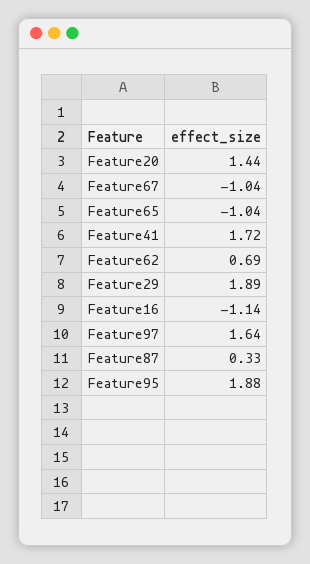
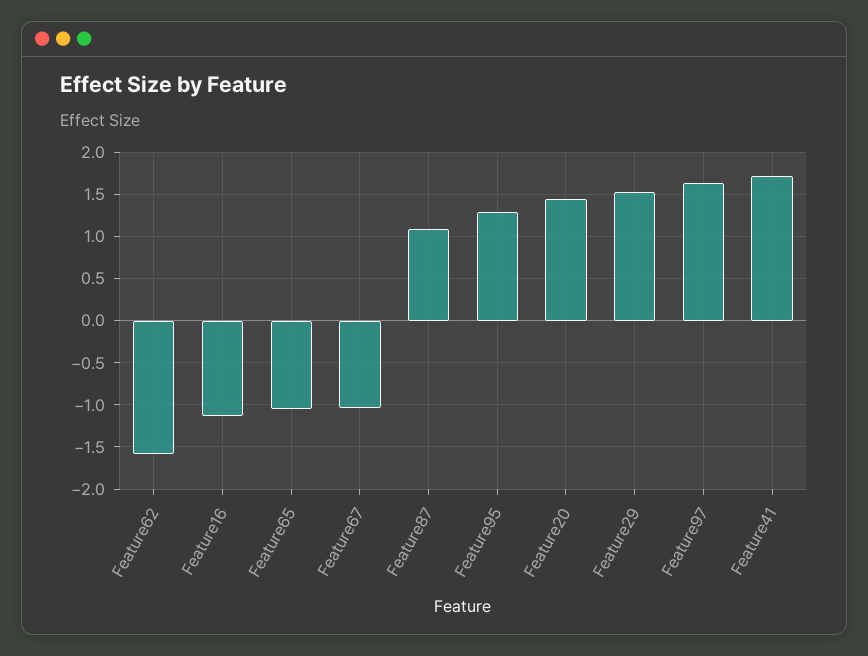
Feature62: 0.69 -> -1.6
Feature29: 1.89 -> 1.5
Feature87: 0.33 -> 1.1
Feature95: 1.88 -> 1.3

